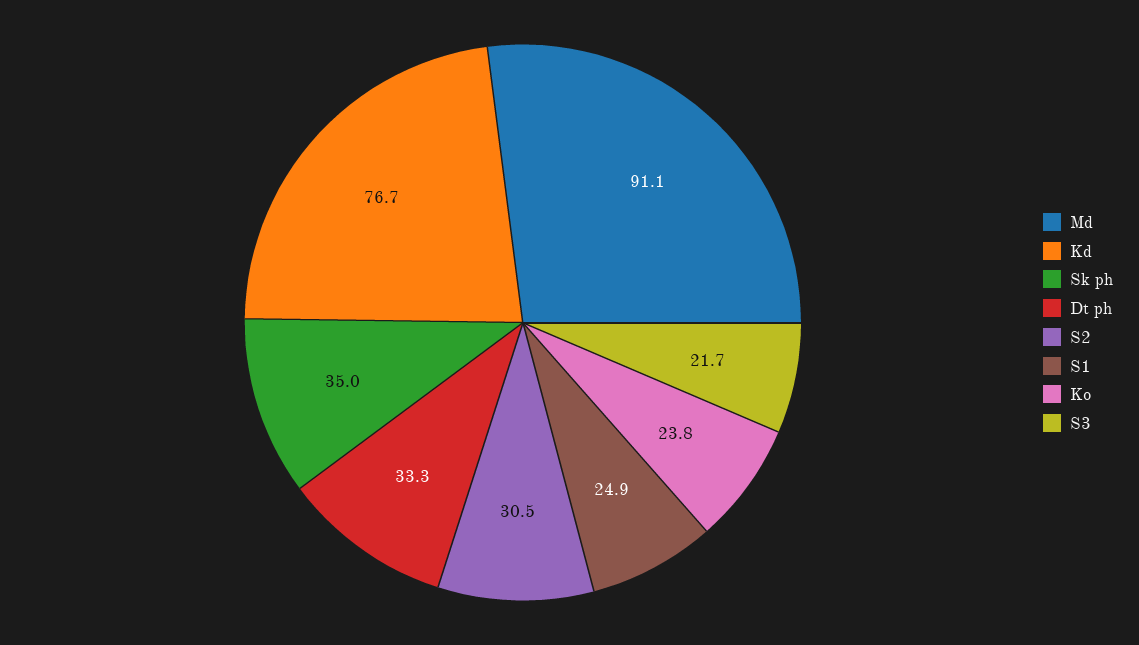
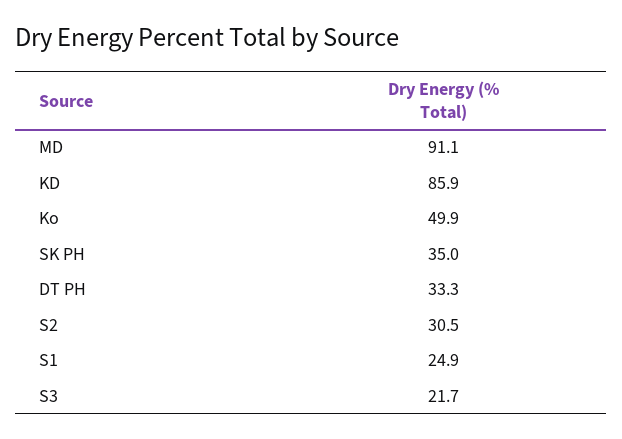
Kd: 76.7 -> 85.9
Ko: 23.8 -> 49.9

